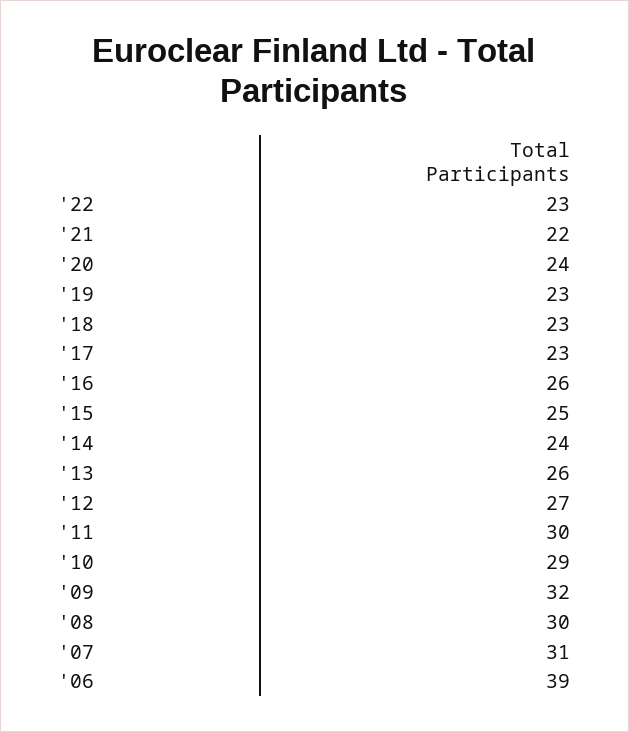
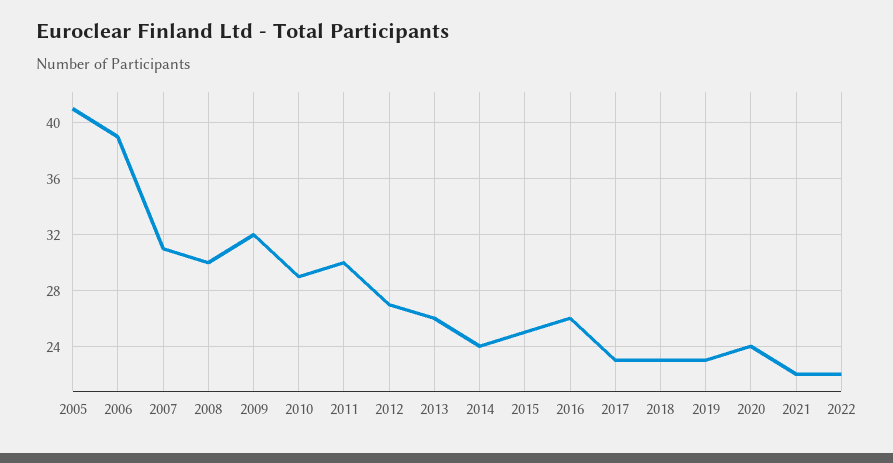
'22: 23 -> 22
2005: none -> 41

